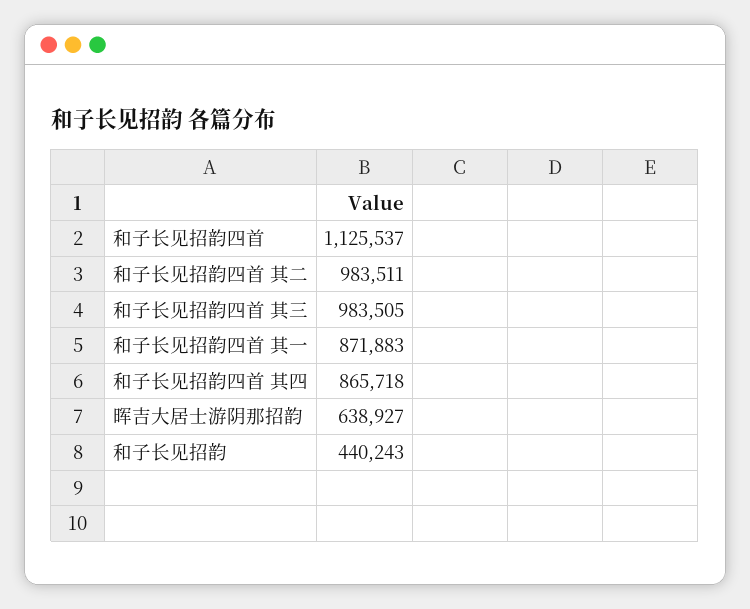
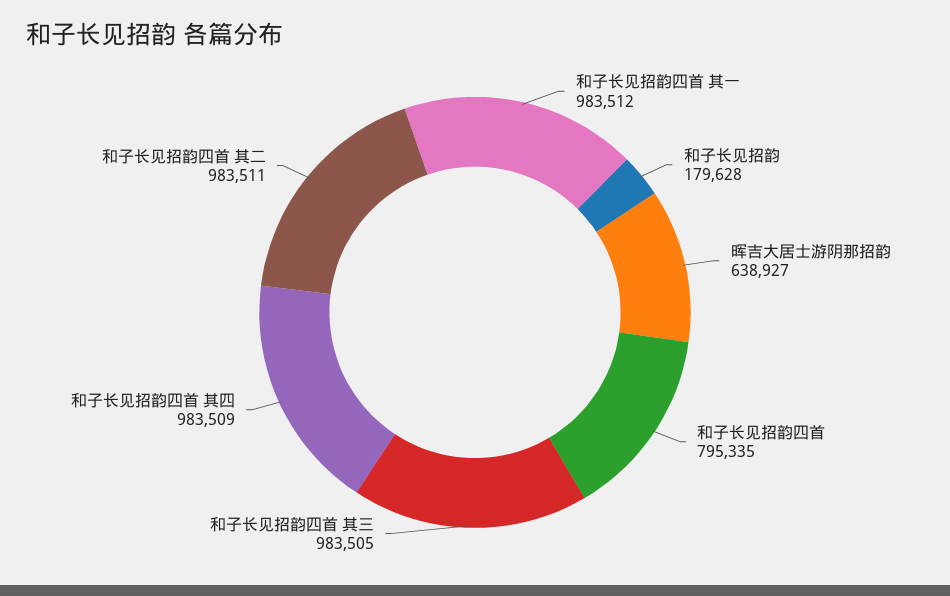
和子长见招韵四首: 1125537 -> 795335
和子长见招韵四首 其一: 871883 -> 983512
和子长见招韵四首 其四: 865718 -> 983509
和子长见招韵: 440243 -> 179628

